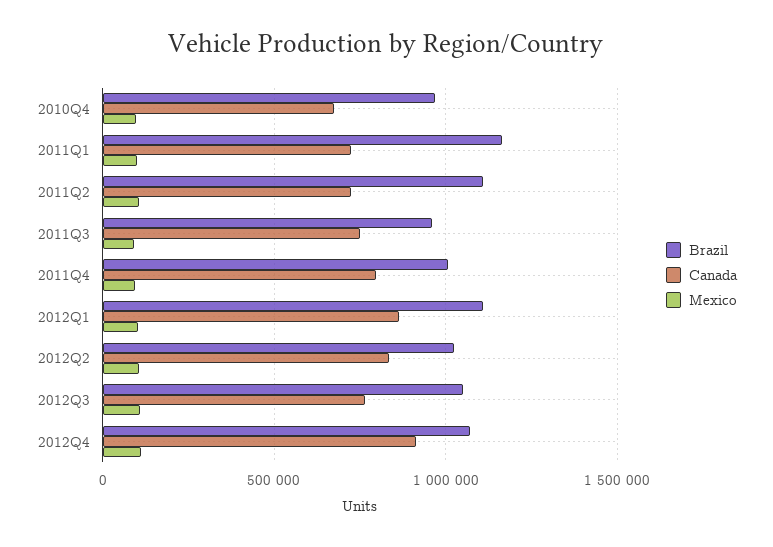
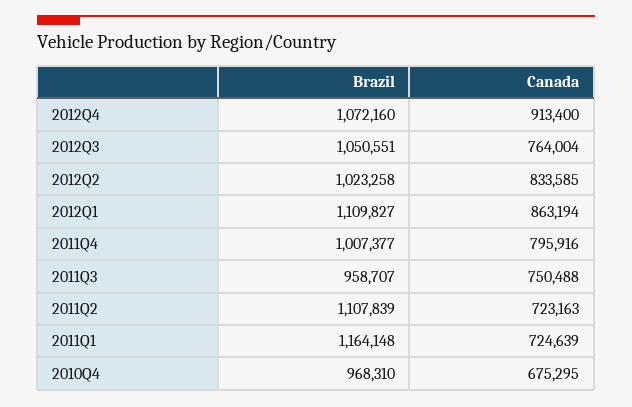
Mexico, 2010Q4: 100000 -> none
Mexico, 2011Q1: 100000 -> none
Mexico, 2011Q2: 100000 -> none
Mexico, 2011Q3: 100000 -> none
Mexico, 2011Q4: 100000 -> none
Mexico, 2012Q1: 100000 -> none
Mexico, 2012Q2: 100000 -> none
Mexico, 2012Q3: 100000 -> none
Mexico, 2012Q4: 100000 -> none

